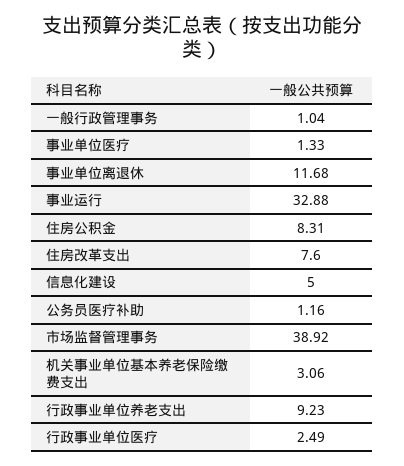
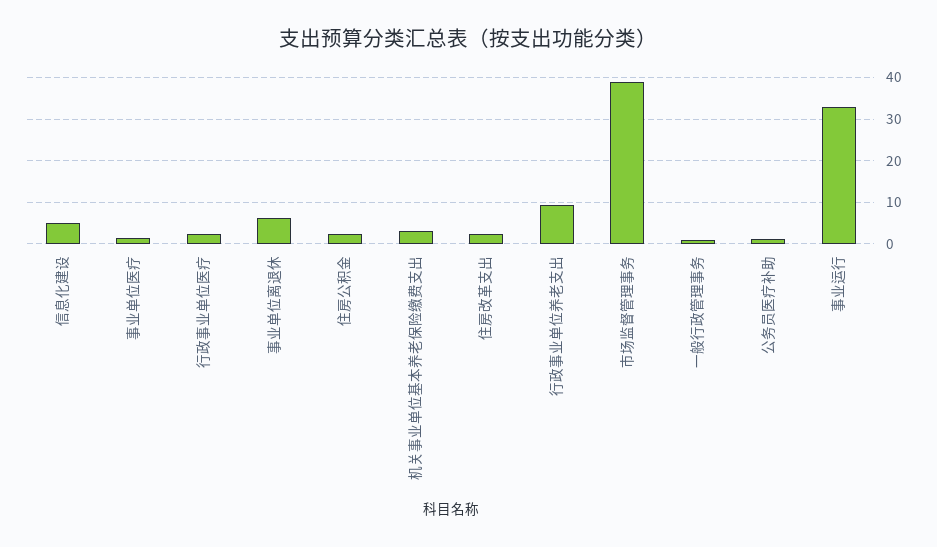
事业单位离退休: 11.68 -> 6
住房公积金: 8.31 -> 2
住房改革支出: 7.6 -> 2

